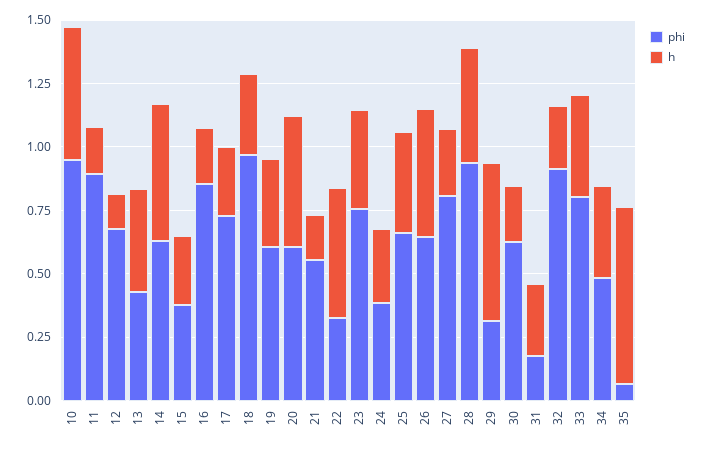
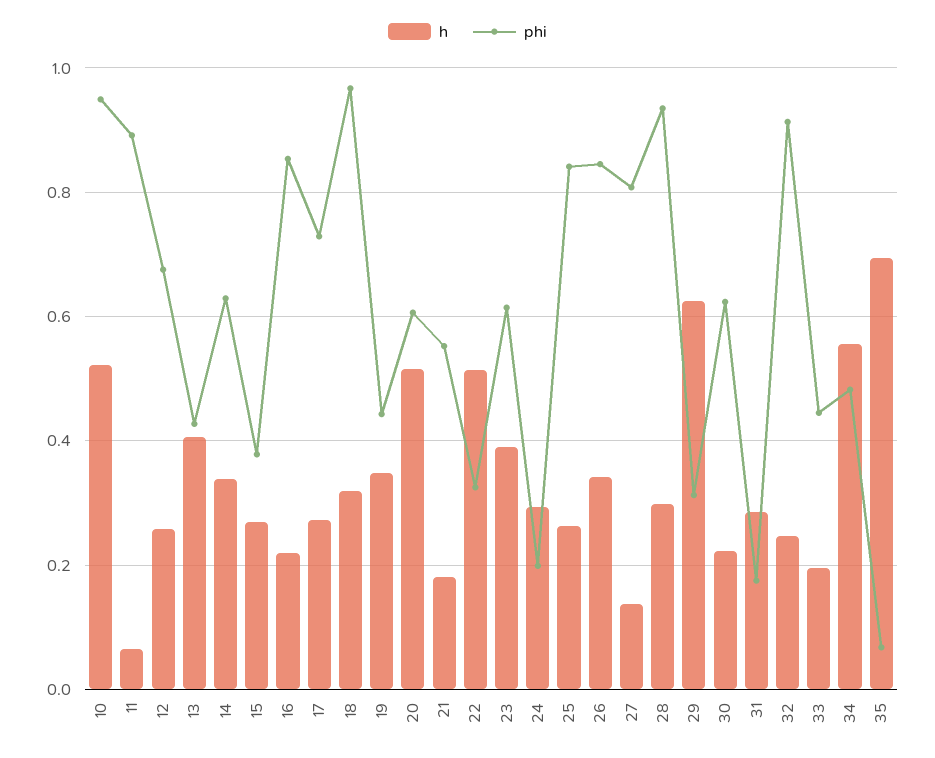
h, 11: 0.2 -> 0.06
h, 12: 0.15 -> 0.26
h, 14: 0.55 -> 0.34
phi, 19: 0.6 -> 0.44
phi, 23: 0.75 -> 0.62
phi, 24: 0.4 -> 0.2
phi, 25: 0.65 -> 0.84
h, 25: 0.4 -> 0.26
phi, 26: 0.65 -> 0.84
h, 26: 0.5 -> 0.34
h, 27: 0.25 -> 0.14
h, 28: 0.45 -> 0.3
phi, 33: 0.8 -> 0.44
h, 33: 0.4 -> 0.2
h, 34: 0.35 -> 0.56

